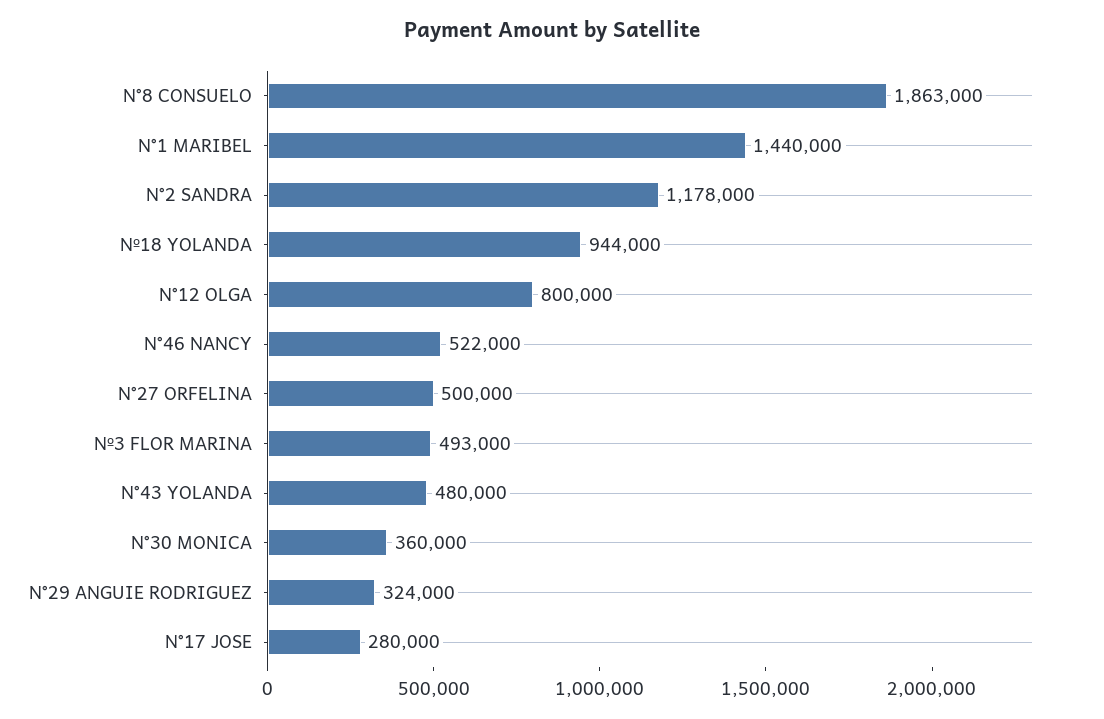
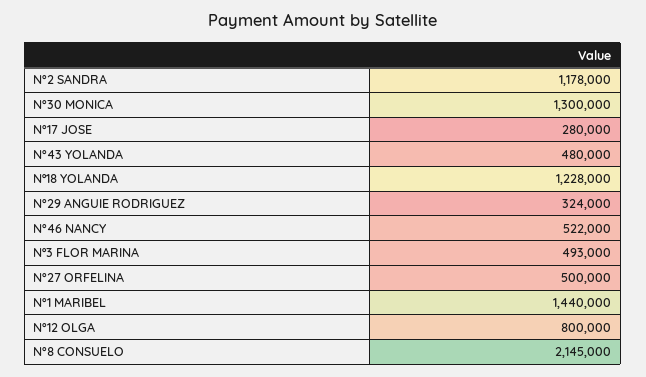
N°8 CONSUELO: 1863000 -> 2145000
Nº18 YOLANDA: 944000 -> 1228000
N°30 MONICA: 360000 -> 1300000

